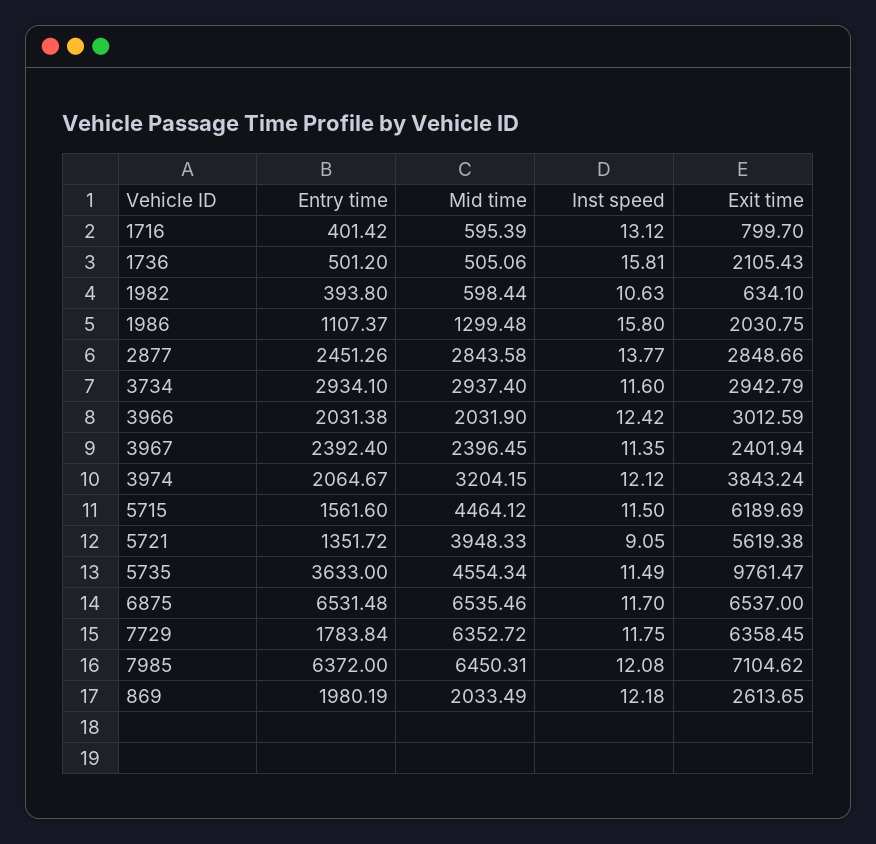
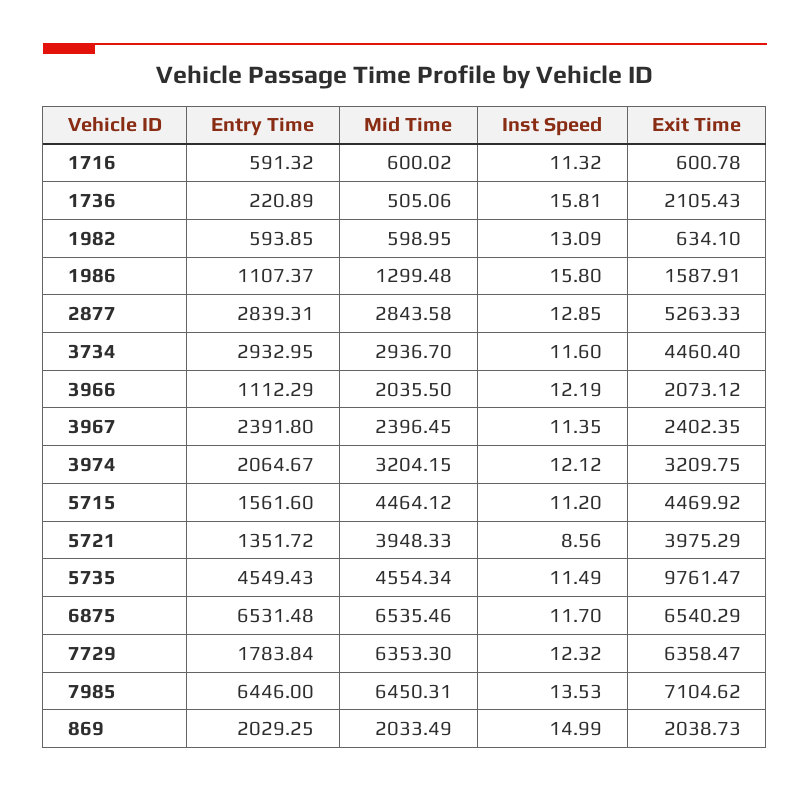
Entry time, 1716: 401.42 -> 591.32
Mid time, 1716: 595.39 -> 600.02
Inst speed, 1716: 13.12 -> 11.32
Exit time, 1716: 799.7 -> 600.78
Entry time, 1736: 501.2 -> 220.89
Entry time, 1982: 393.8 -> 593.85
Mid time, 1982: 598.44 -> 598.95
Inst speed, 1982: 10.63 -> 13.09
Exit time, 1986: 2030.75 -> 1587.91
Entry time, 2877: 2451.26 -> 2839.31
Inst speed, 2877: 13.77 -> 12.85
Exit time, 2877: 2848.66 -> 5263.33
Entry time, 3734: 2934.1 -> 2932.95
Mid time, 3734: 2937.4 -> 2936.7
Exit time, 3734: 2942.79 -> 4460.4
Entry time, 3966: 2031.38 -> 1112.29
Mid time, 3966: 2031.9 -> 2035.5
Inst speed, 3966: 12.42 -> 12.19
Exit time, 3966: 3012.59 -> 2073.12
Entry time, 3967: 2392.4 -> 2391.8
Exit time, 3967: 2401.94 -> 2402.35
Exit time, 3974: 3843.24 -> 3209.75
Inst speed, 5715: 11.5 -> 11.2
Exit time, 5715: 6189.69 -> 4469.92
Inst speed, 5721: 9.05 -> 8.56
Exit time, 5721: 5619.38 -> 3975.29
Entry time, 5735: 3633 -> 4549.43
Exit time, 6875: 6537 -> 6540.29
Mid time, 7729: 6352.72 -> 6353.3
Inst speed, 7729: 11.75 -> 12.32
Exit time, 7729: 6358.45 -> 6358.47
Entry time, 7985: 6372 -> 6446
Inst speed, 7985: 12.08 -> 13.53
Entry time, 869: 1980.19 -> 2029.25
Inst speed, 869: 12.18 -> 14.99
Exit time, 869: 2613.65 -> 2038.73

